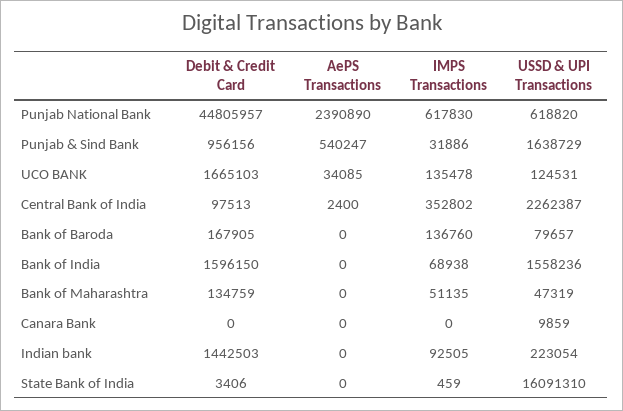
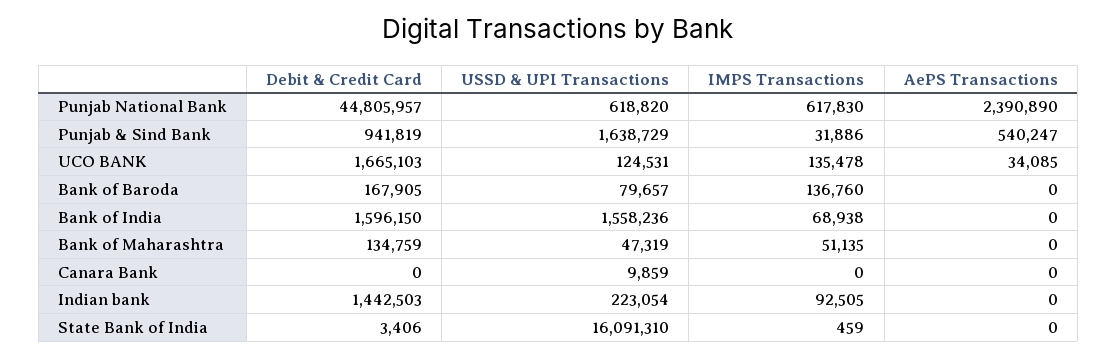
Debit & Credit Card, Punjab & Sind Bank: 956156 -> 941819
Debit & Credit Card, Central Bank of India: 97513 -> none
AePS Transactions, Central Bank of India: 2400 -> none
IMPS Transactions, Central Bank of India: 352802 -> none
USSD & UPI Transactions, Central Bank of India: 2262387 -> none

